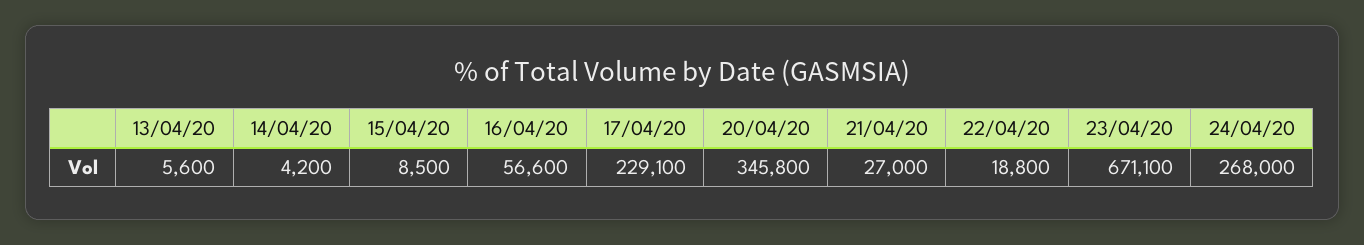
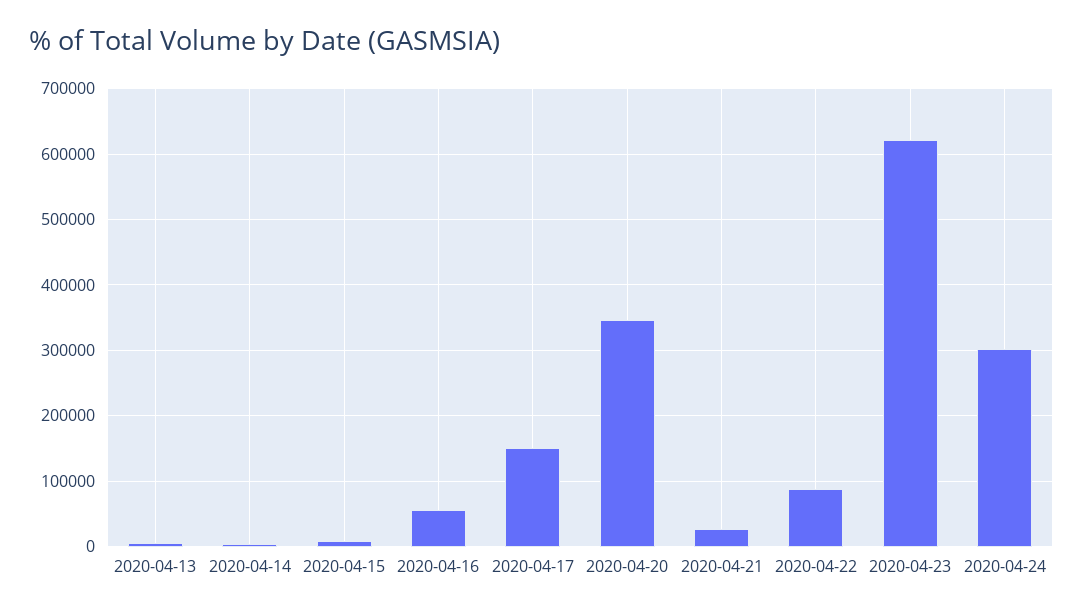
17/04/20: 229100 -> 150000
22/04/20: 18800 -> 90000
23/04/20: 671100 -> 620000
24/04/20: 268000 -> 300000

